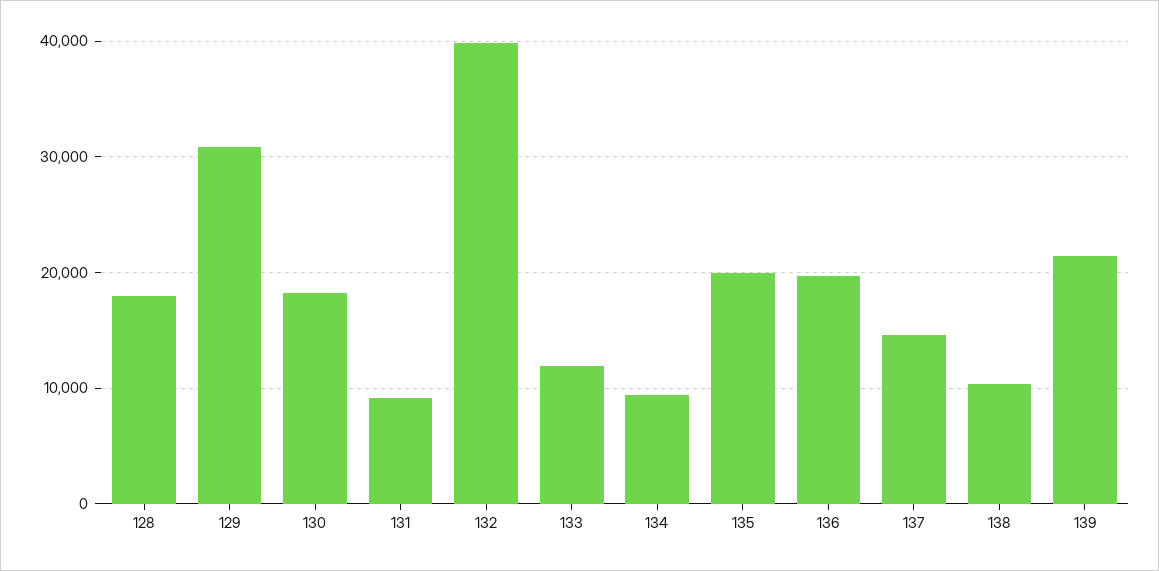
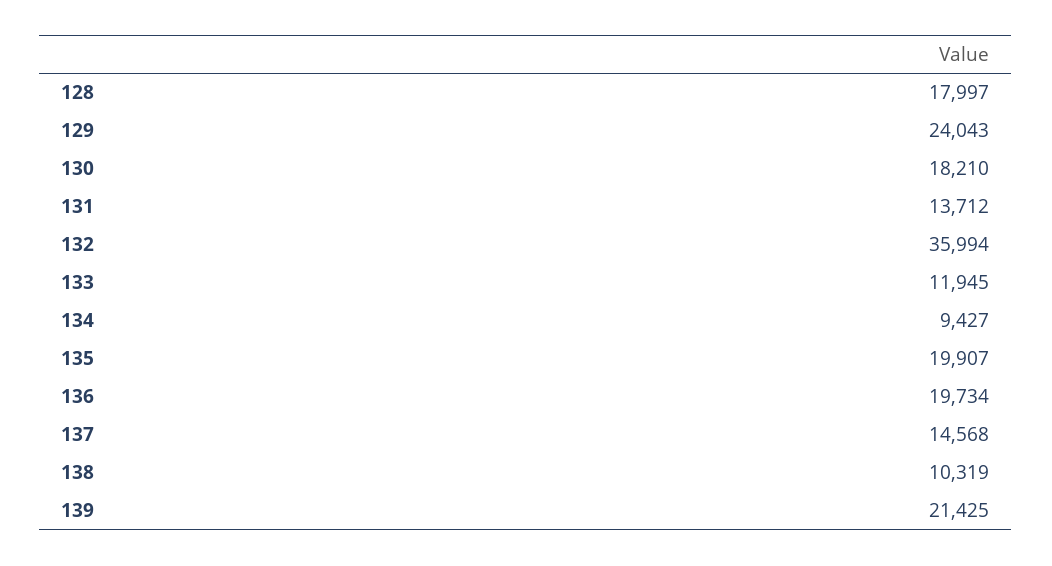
129: 31000 -> 24043
131: 9000 -> 13712
132: 40000 -> 35994

